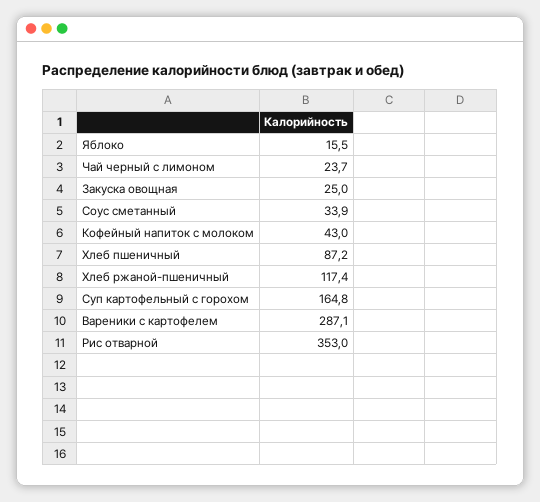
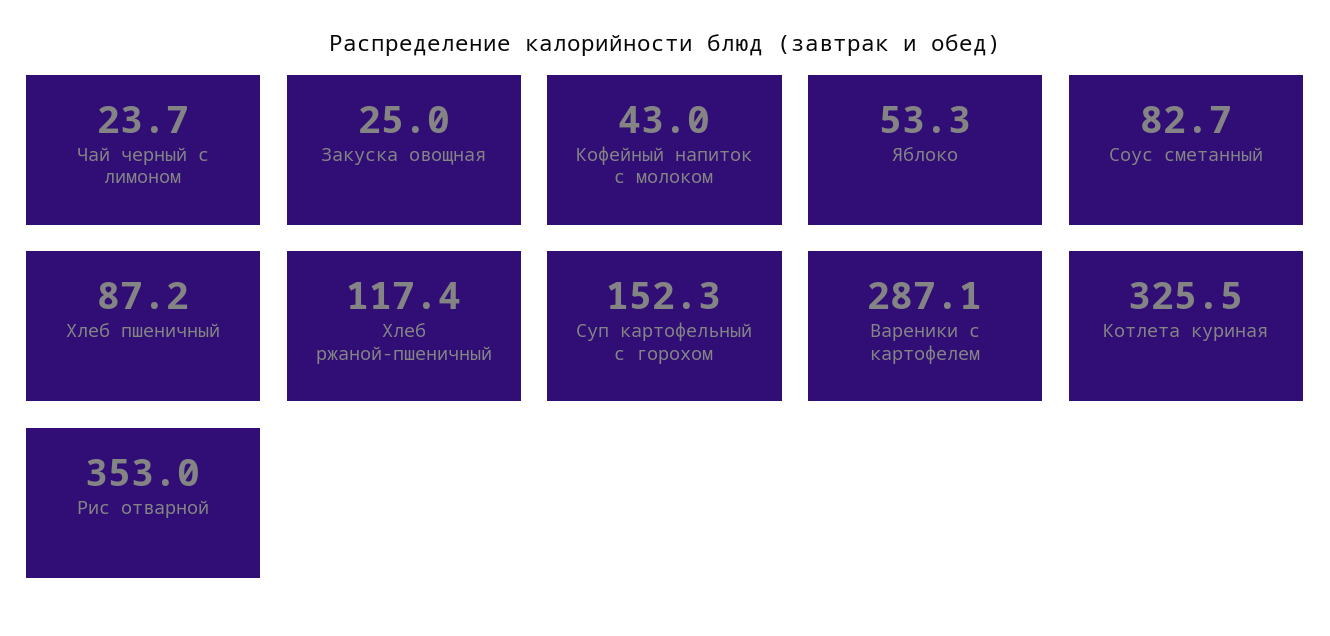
Яблоко: 15.5 -> 53.3
Соус сметанный: 33.9 -> 82.7
Суп картофельный с горохом: 164.8 -> 152.3
Котлета куриная: none -> 325.5

